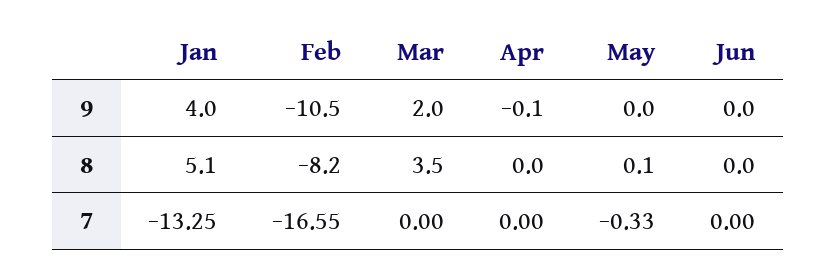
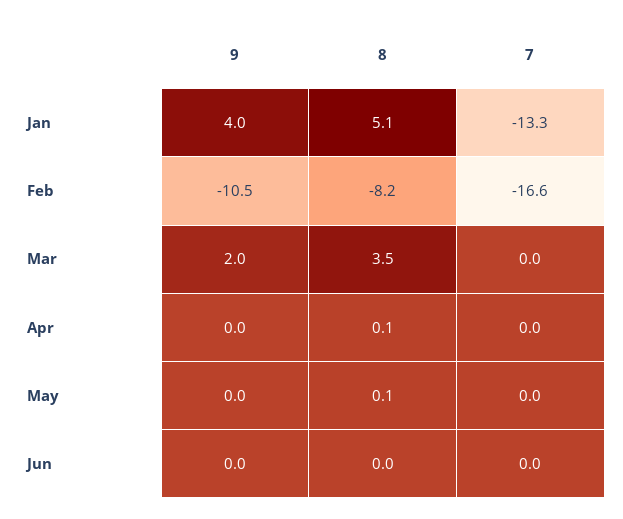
Apr, 9: -0.1 -> 0
Apr, 8: 0 -> 0.1
May, 7: -0.33 -> 0

